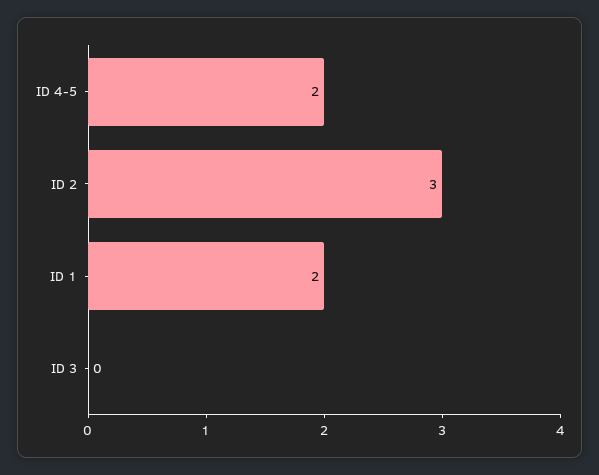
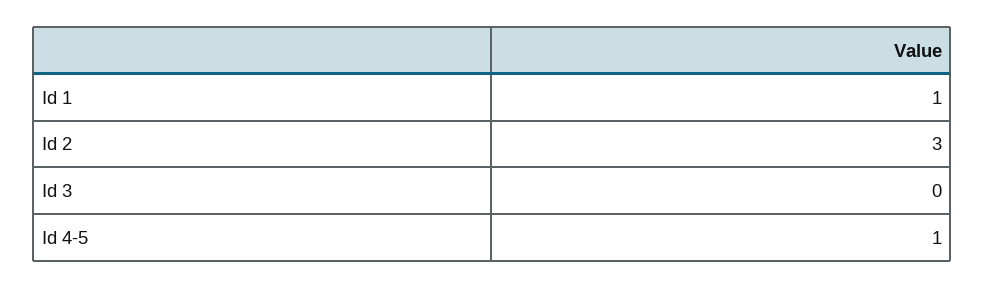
ID 4-5: 2 -> 1
ID 1: 2 -> 1

